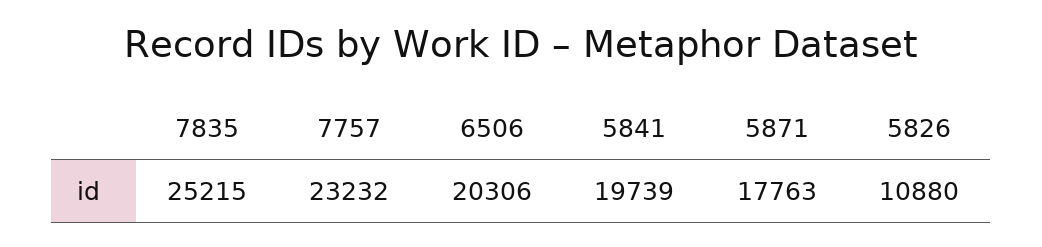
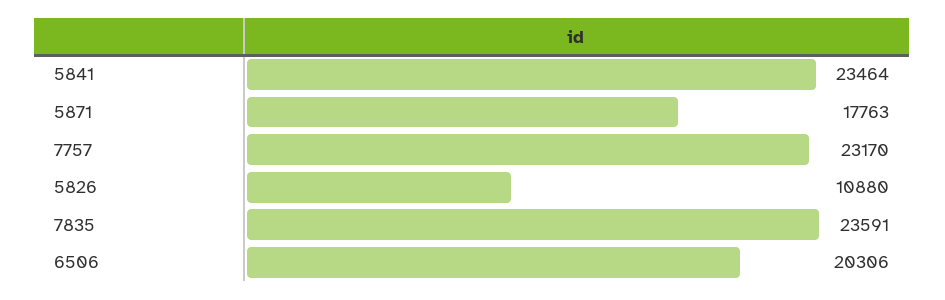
7835: 25215 -> 23591
7757: 23232 -> 23170
5841: 19739 -> 23464

